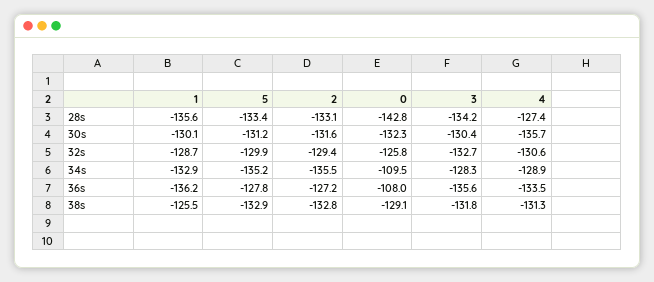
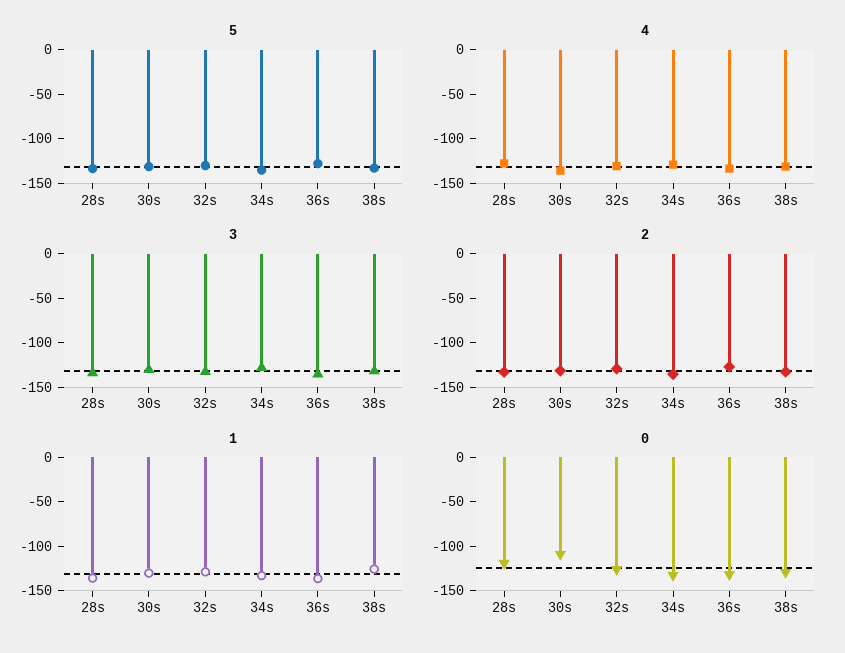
0, 28s: -142.8 -> -120
0, 30s: -132.3 -> -110
0, 34s: -109.5 -> -130
0, 36s: -108 -> -130

